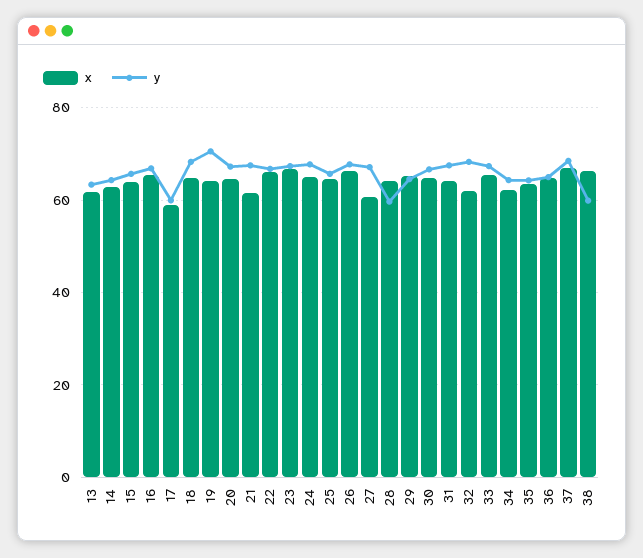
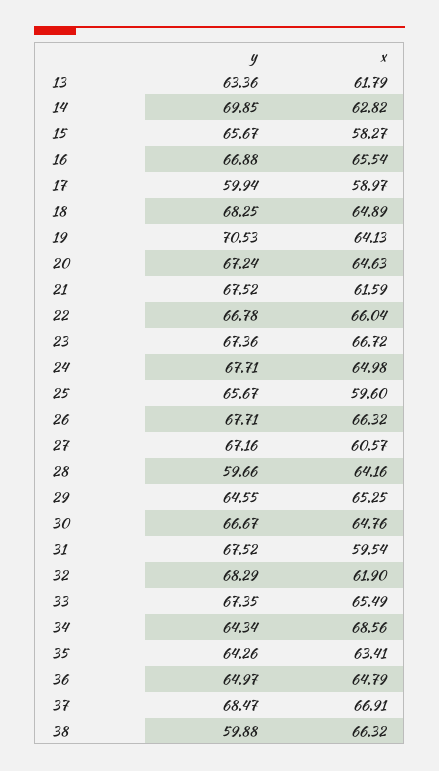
y, 14: 64 -> 69.85
x, 15: 64 -> 58.27
x, 25: 64 -> 59.6
x, 31: 64 -> 59.54
x, 34: 62 -> 68.56

